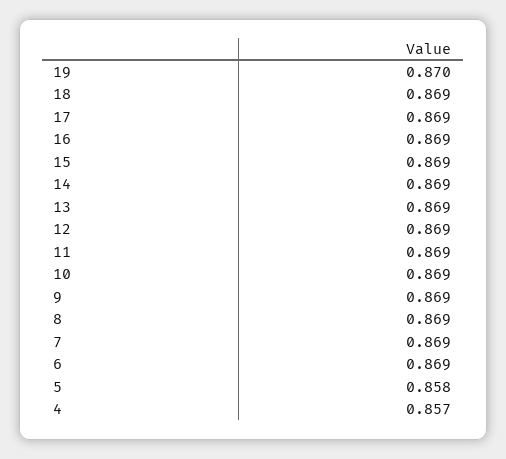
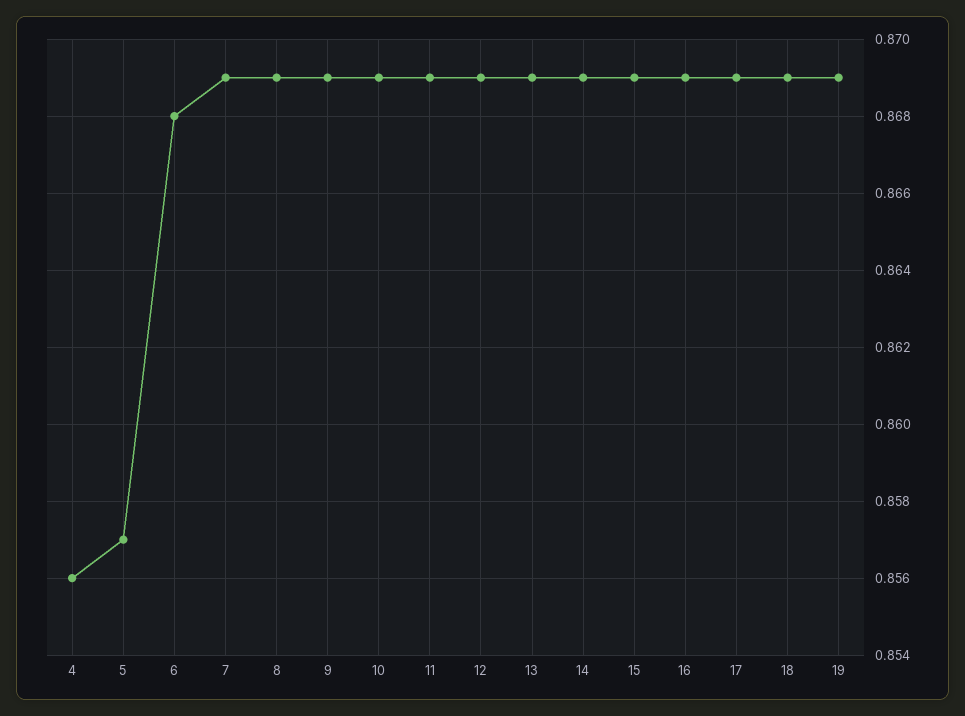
19: 0.87 -> 0.869
6: 0.869 -> 0.868
5: 0.858 -> 0.857
4: 0.857 -> 0.856

